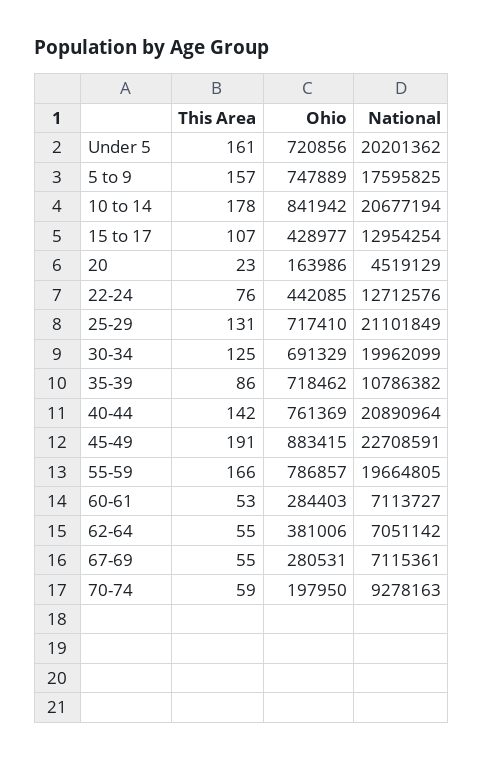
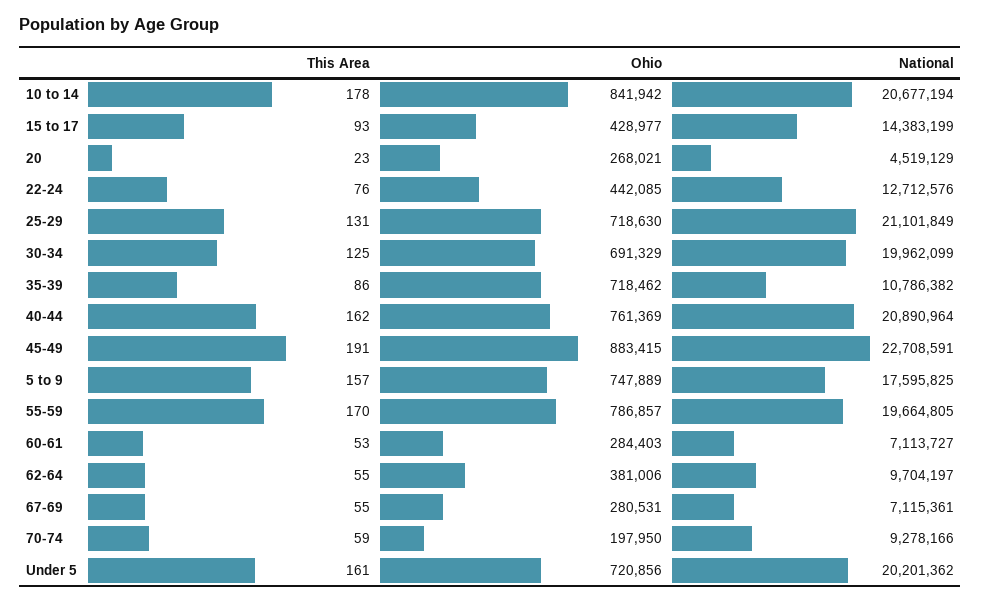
This Area, 15 to 17: 107 -> 93
National, 15 to 17: 12954254 -> 14383199
Ohio, 20: 163986 -> 268021
Ohio, 25-29: 717410 -> 718630
This Area, 40-44: 142 -> 162
This Area, 55-59: 166 -> 170
National, 62-64: 7051142 -> 9704197
National, 70-74: 9278163 -> 9278166

